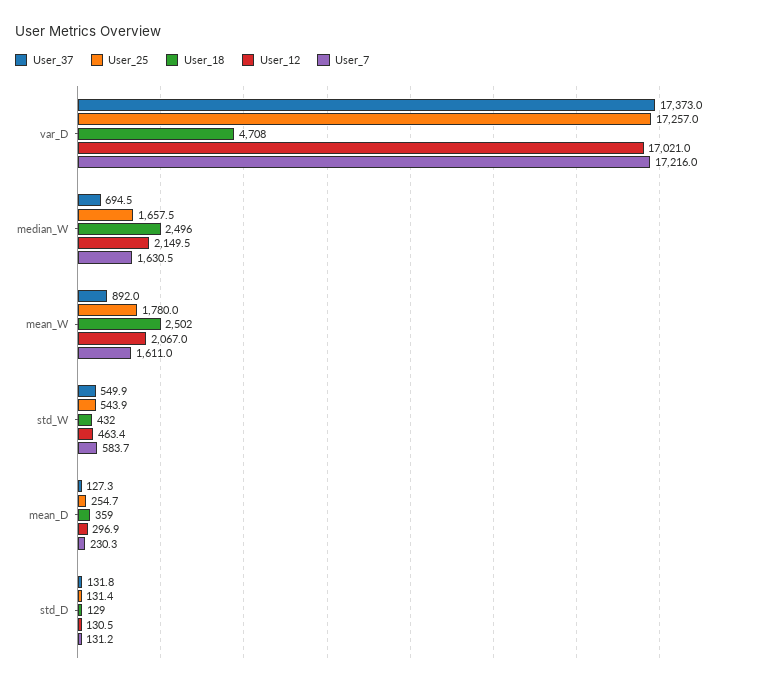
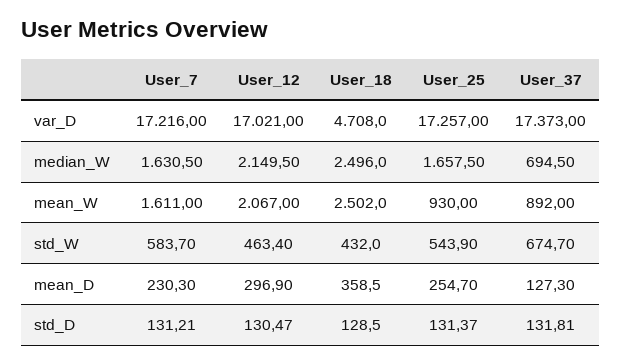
User_25, mean_W: 1780 -> 930
User_37, std_W: 549.9 -> 674.7

